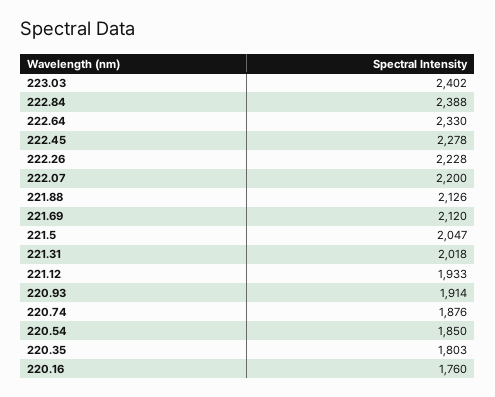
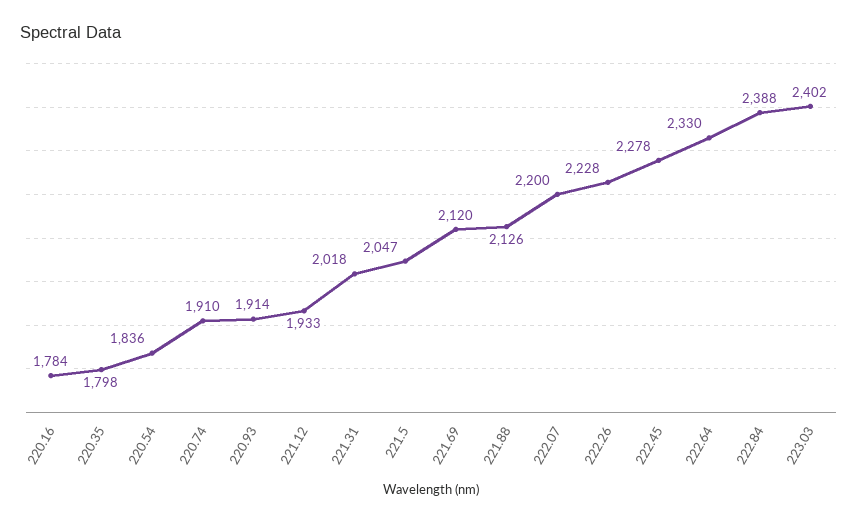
220.74: 1876 -> 1910
220.54: 1850 -> 1836
220.35: 1803 -> 1798
220.16: 1760 -> 1784

